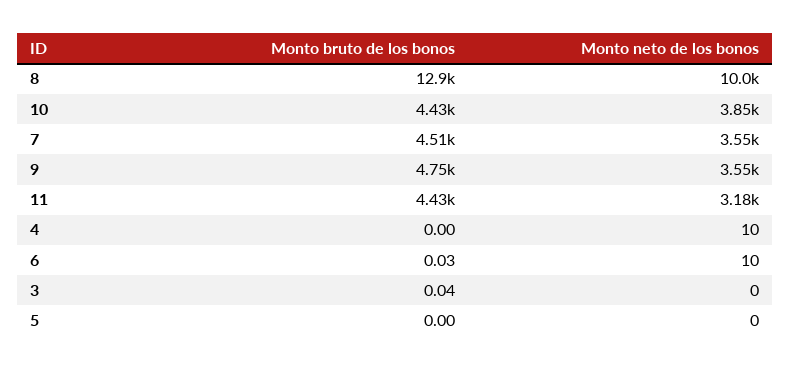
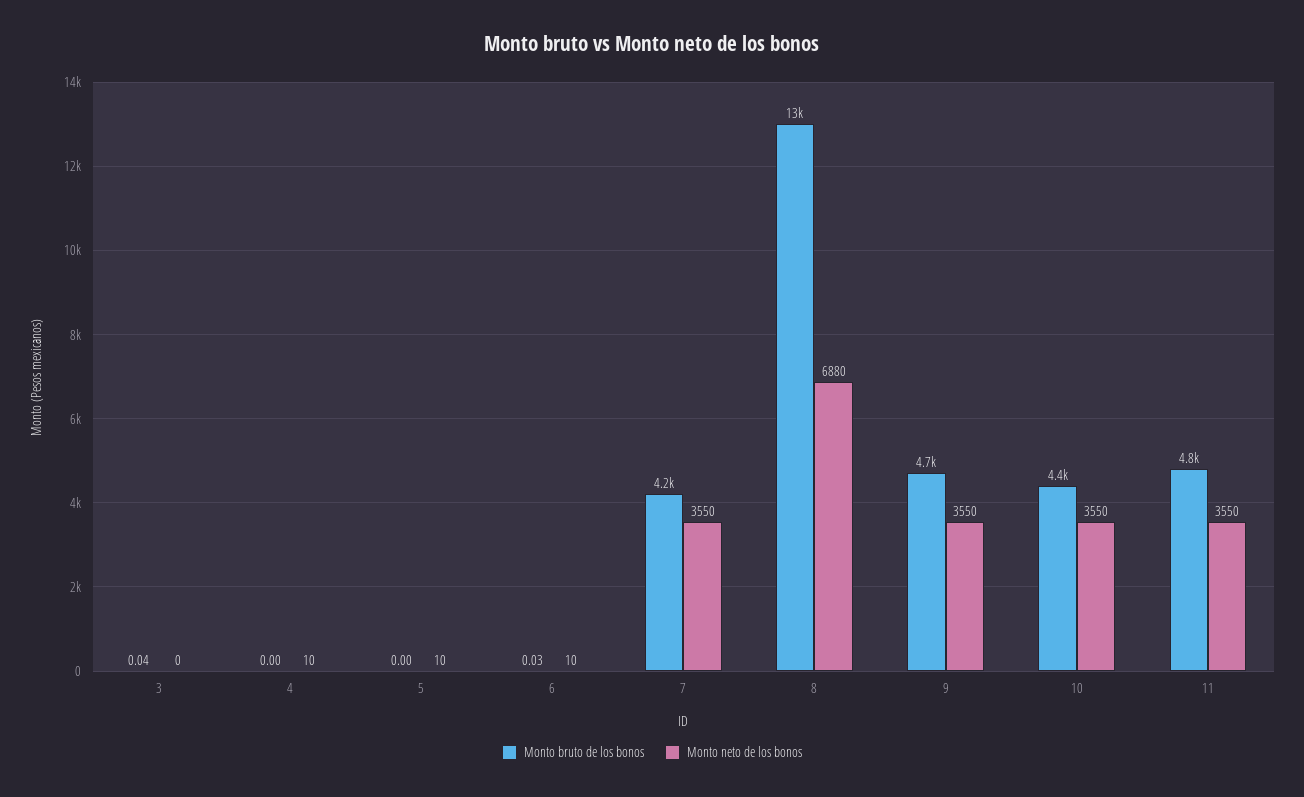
Monto neto de los bonos, 8: 10000 -> 6880
Monto neto de los bonos, 10: 3850 -> 3550
Monto bruto de los bonos, 7: 4510 -> 4200
Monto bruto de los bonos, 11: 4430 -> 4800
Monto neto de los bonos, 11: 3180 -> 3550
Monto neto de los bonos, 5: 0 -> 10

